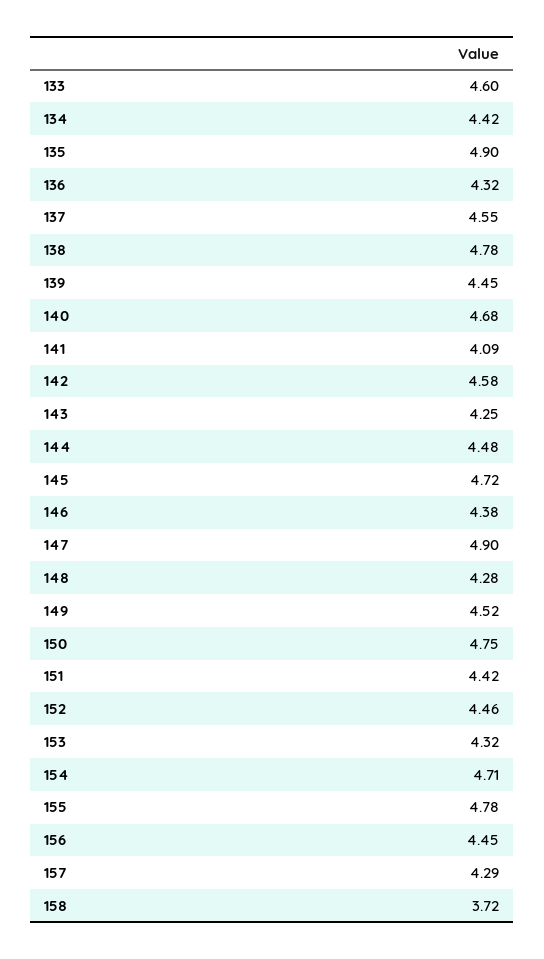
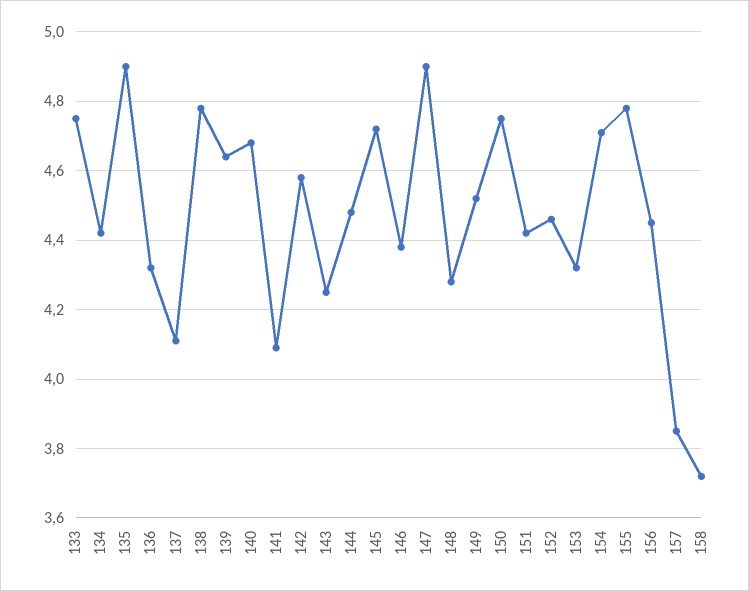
133: 4.6 -> 4.75
137: 4.55 -> 4.1
139: 4.45 -> 4.65
157: 4.29 -> 3.85

